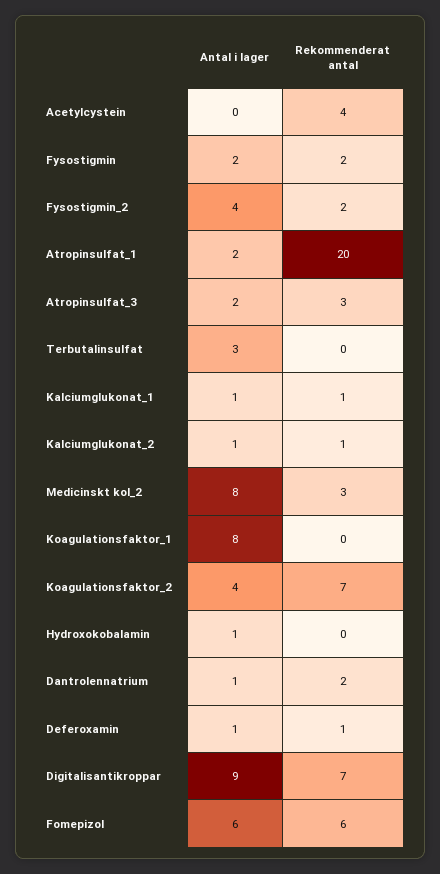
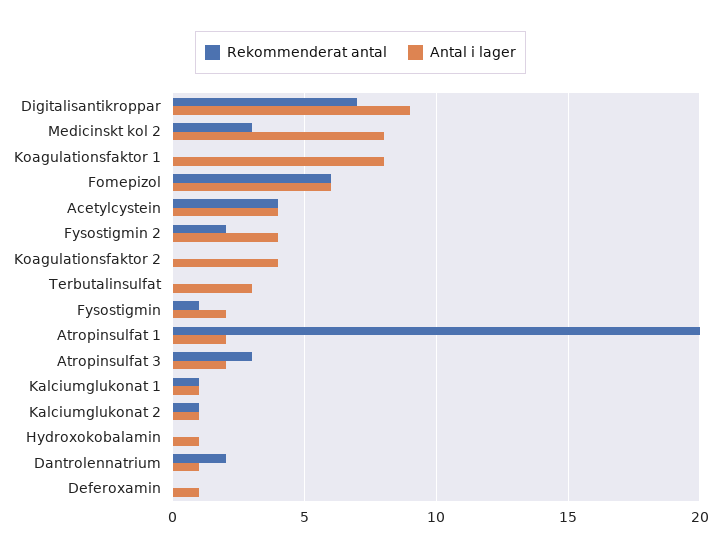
Antal i lager, Acetylcystein: 0 -> 4
Rekommenderat antal, Fysostigmin: 2 -> 1
Rekommenderat antal, Koagulationsfaktor_2: 7 -> 0
Rekommenderat antal, Deferoxamin: 1 -> 0

